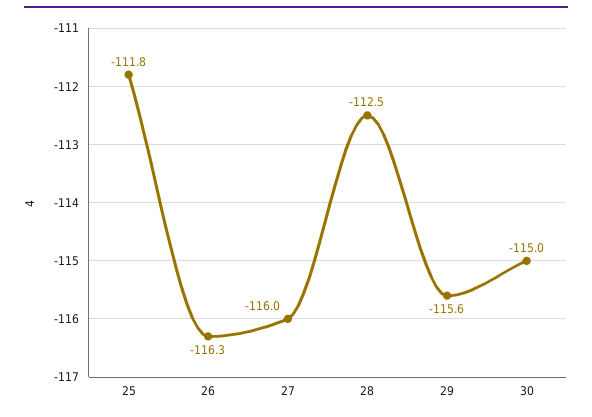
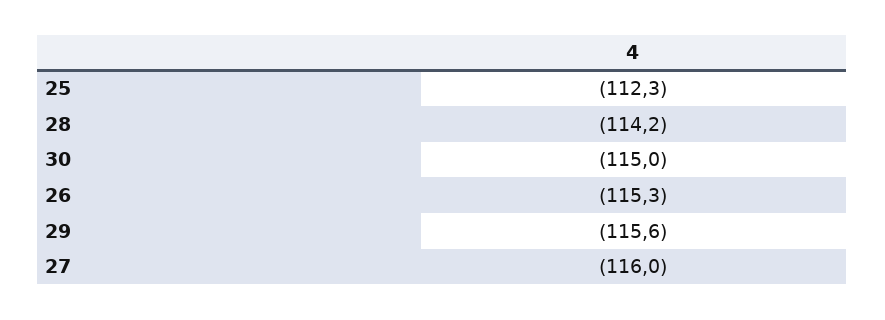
25: -111.8 -> -112.3
26: -116.3 -> -115.3
28: -112.5 -> -114.2

